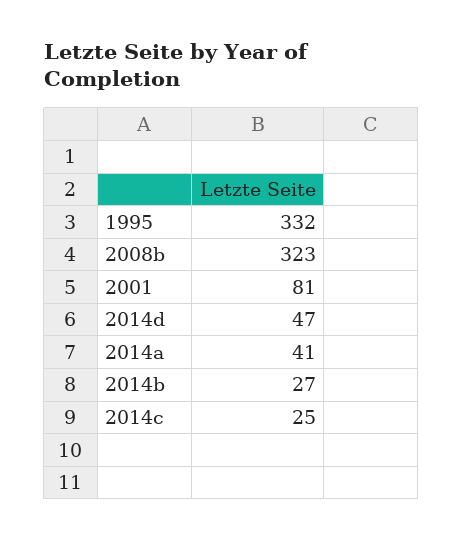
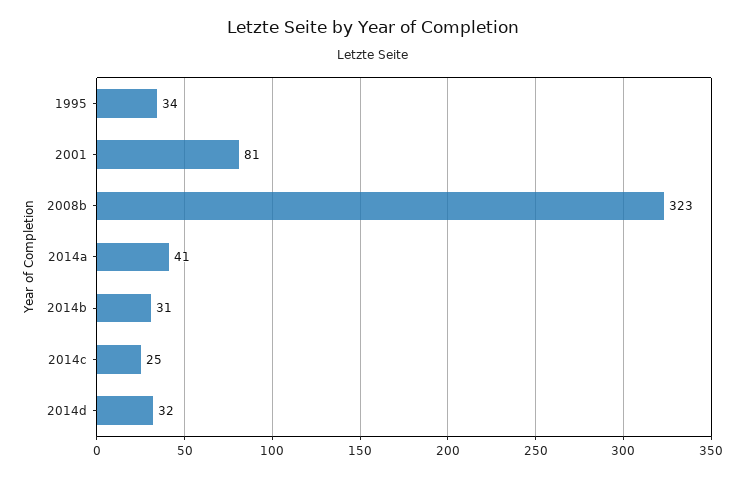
1995: 332 -> 34
2014d: 47 -> 32
2014b: 27 -> 31

